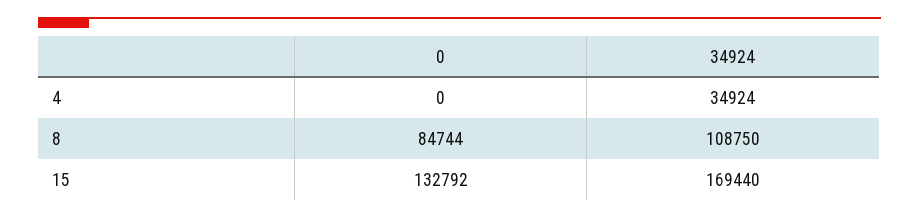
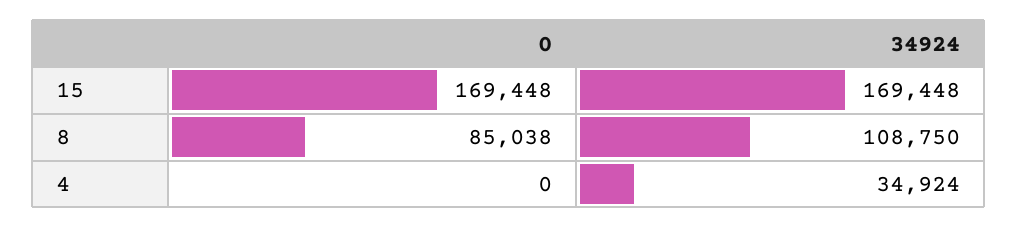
0, 8: 84744 -> 85038
0, 15: 132792 -> 169448
34924, 15: 169440 -> 169448

